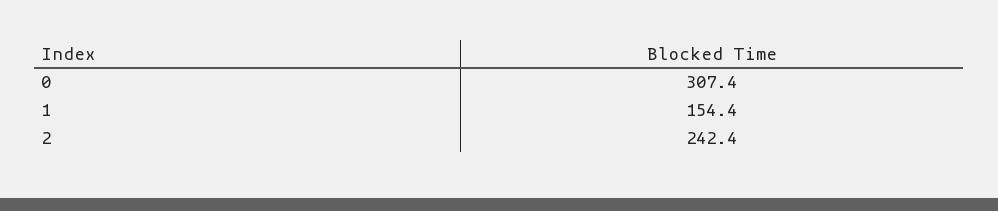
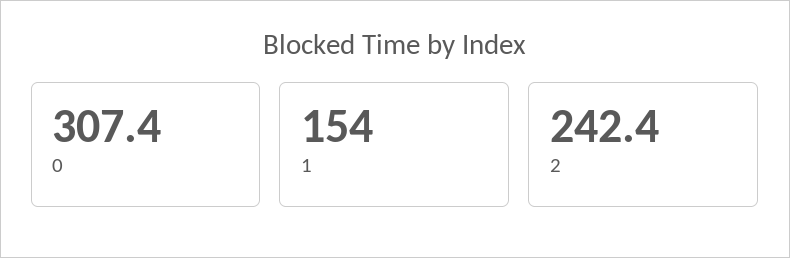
1: 154.4 -> 154

